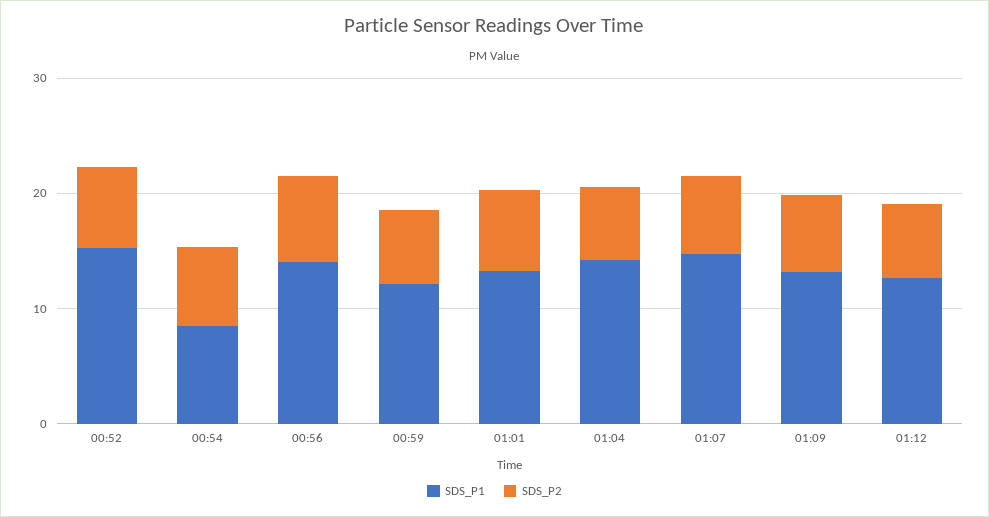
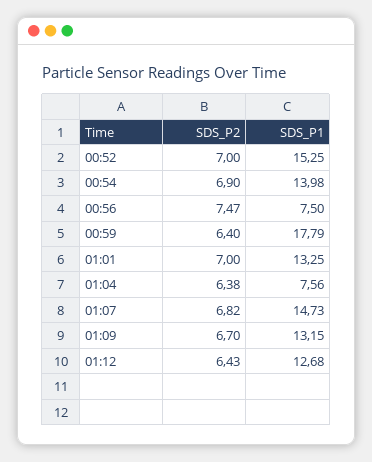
SDS_P1, 00:54: 8 -> 13.98
SDS_P1, 00:56: 14 -> 7.5
SDS_P1, 00:59: 12 -> 17.79
SDS_P1, 01:04: 14 -> 7.56

